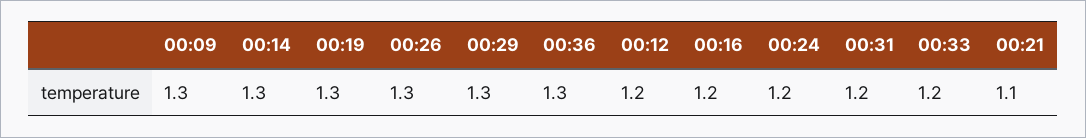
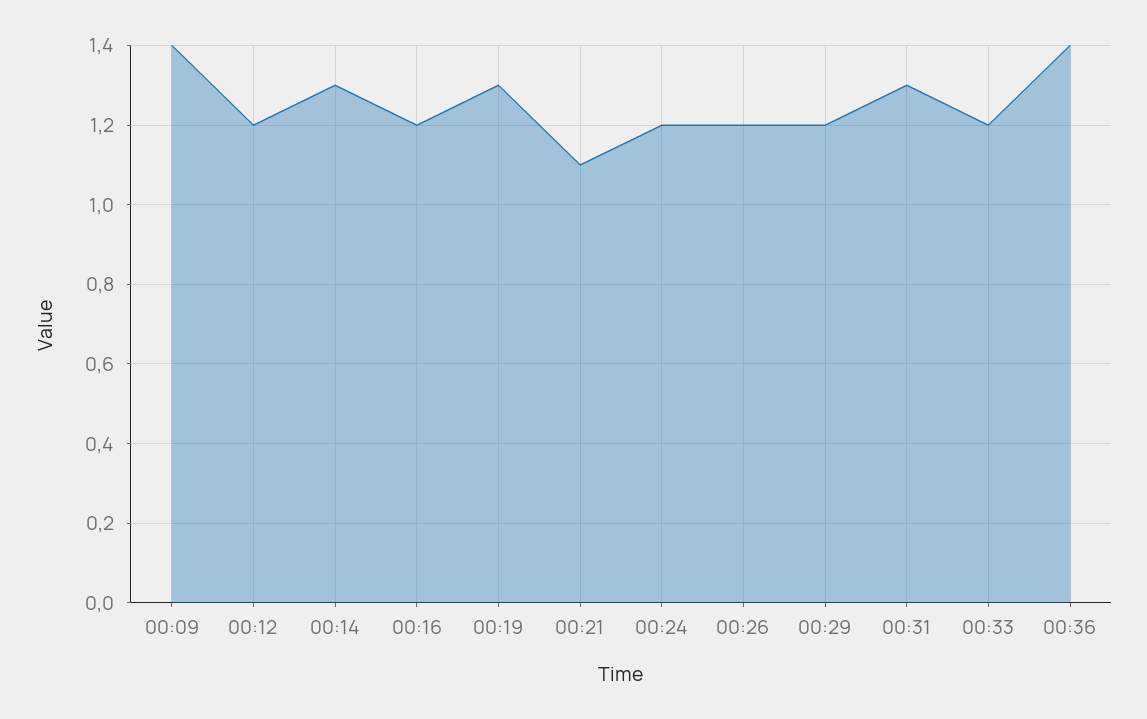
00:09: 1.3 -> 1.4
00:26: 1.3 -> 1.2
00:29: 1.3 -> 1.2
00:36: 1.3 -> 1.4
00:31: 1.2 -> 1.3

